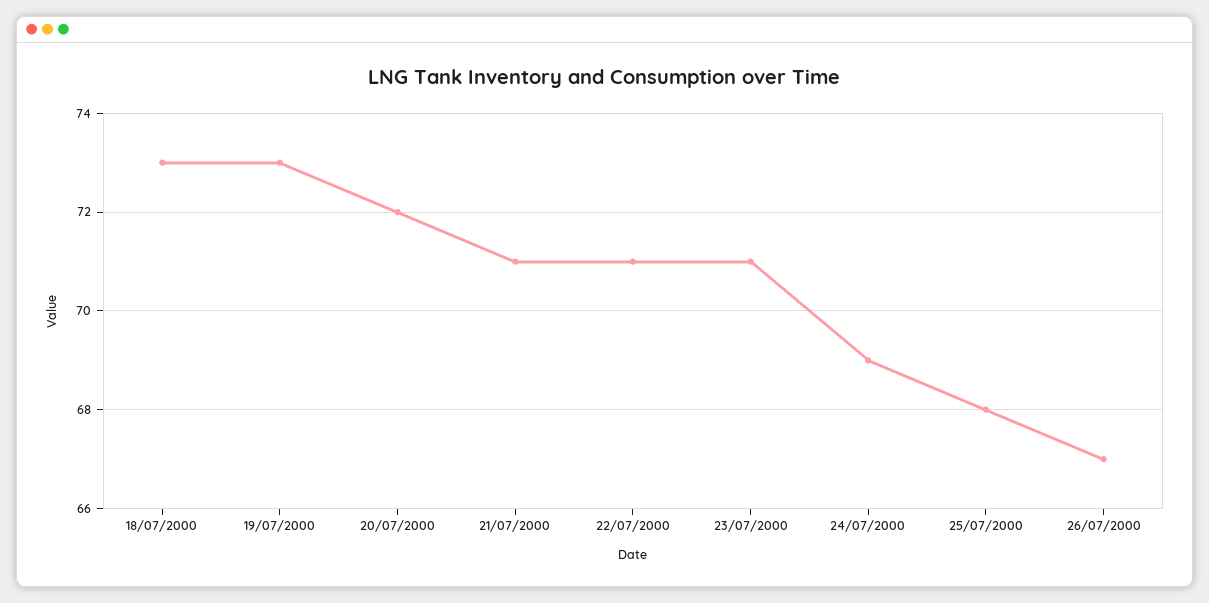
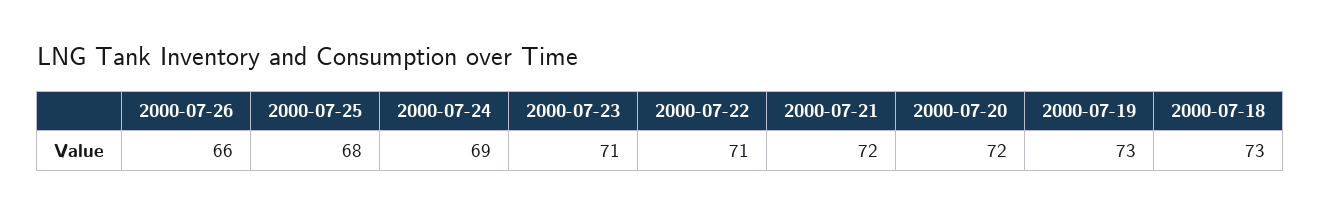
21/07/2000: 71 -> 72
26/07/2000: 67 -> 66

